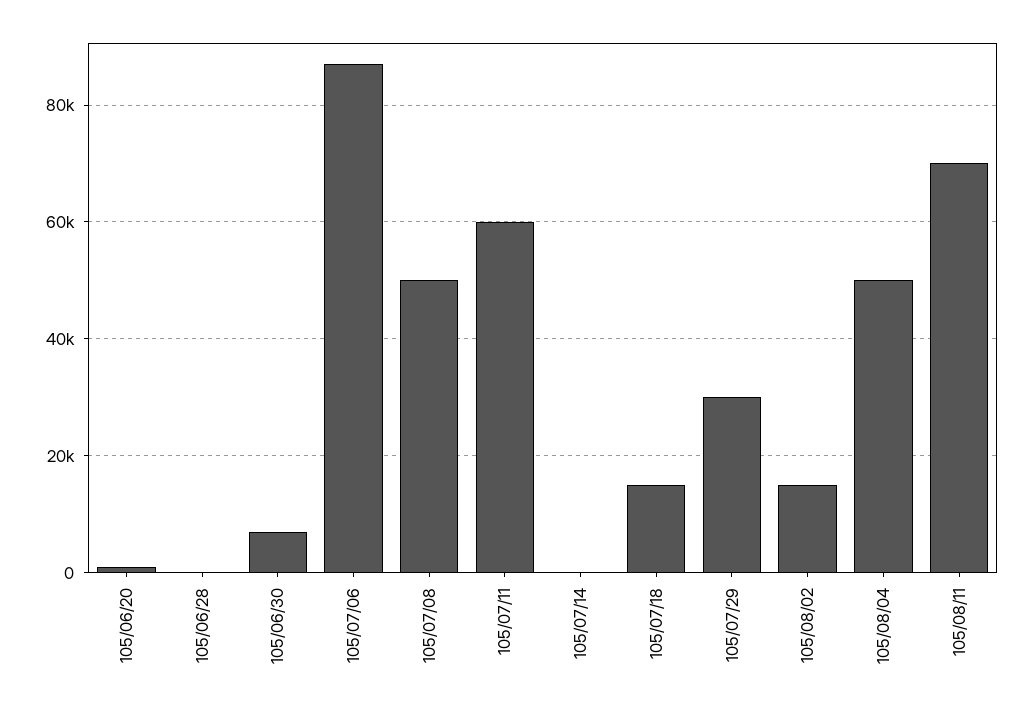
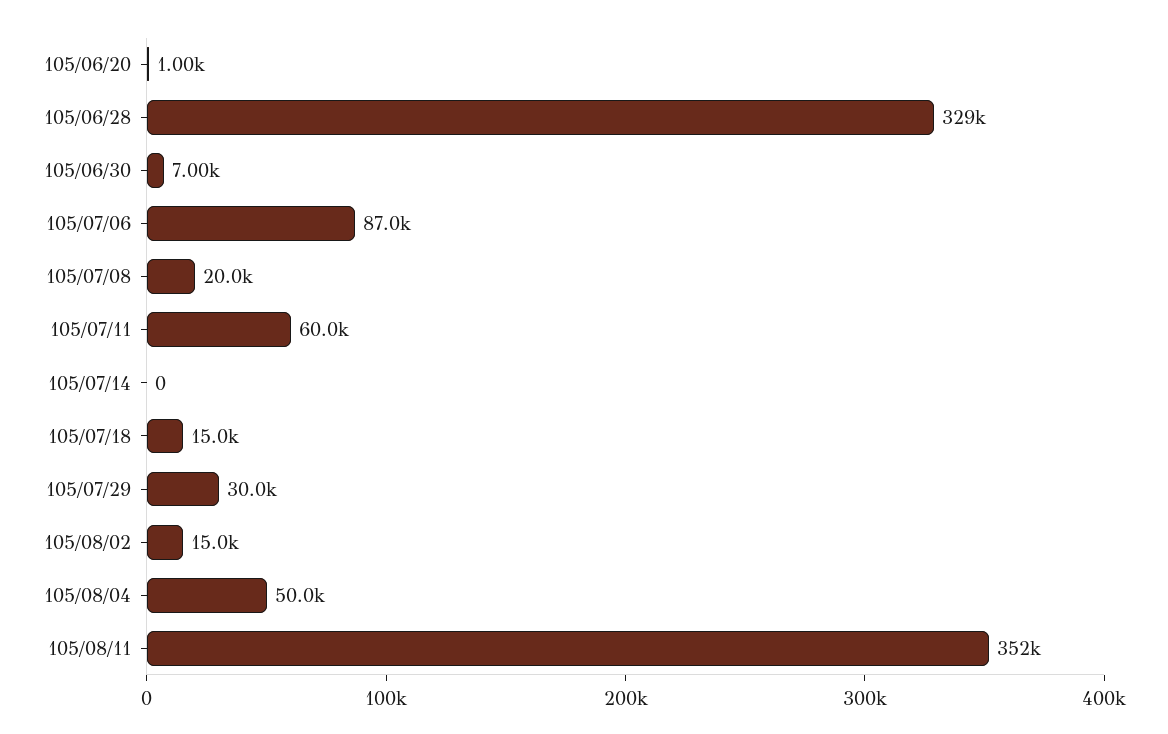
105/06/28: 0 -> 329000
105/07/08: 50000 -> 20000
105/08/11: 70000 -> 352000

